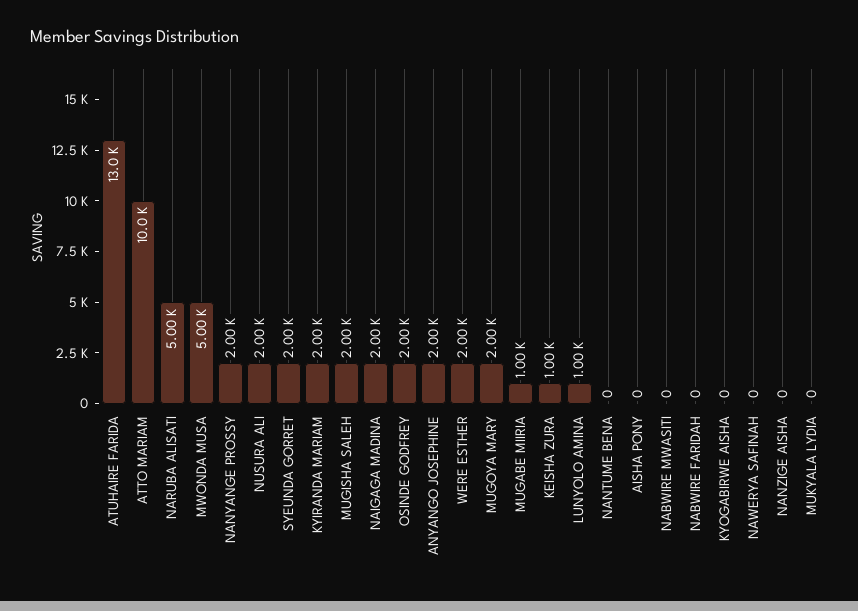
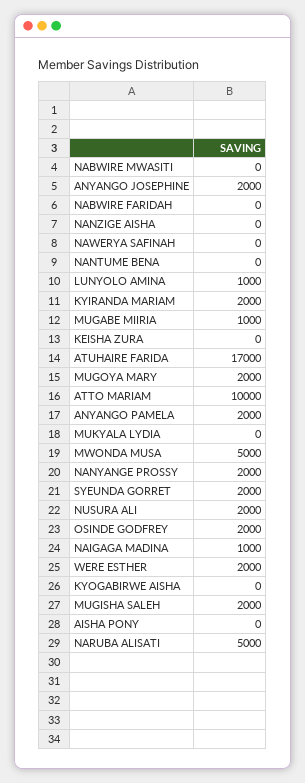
ATUHAIRE FARIDA: 13000 -> 17000
NAIGAGA MADINA: 2000 -> 1000
KEISHA ZURA: 1000 -> 0
ANYANGO PAMELA: none -> 2000

